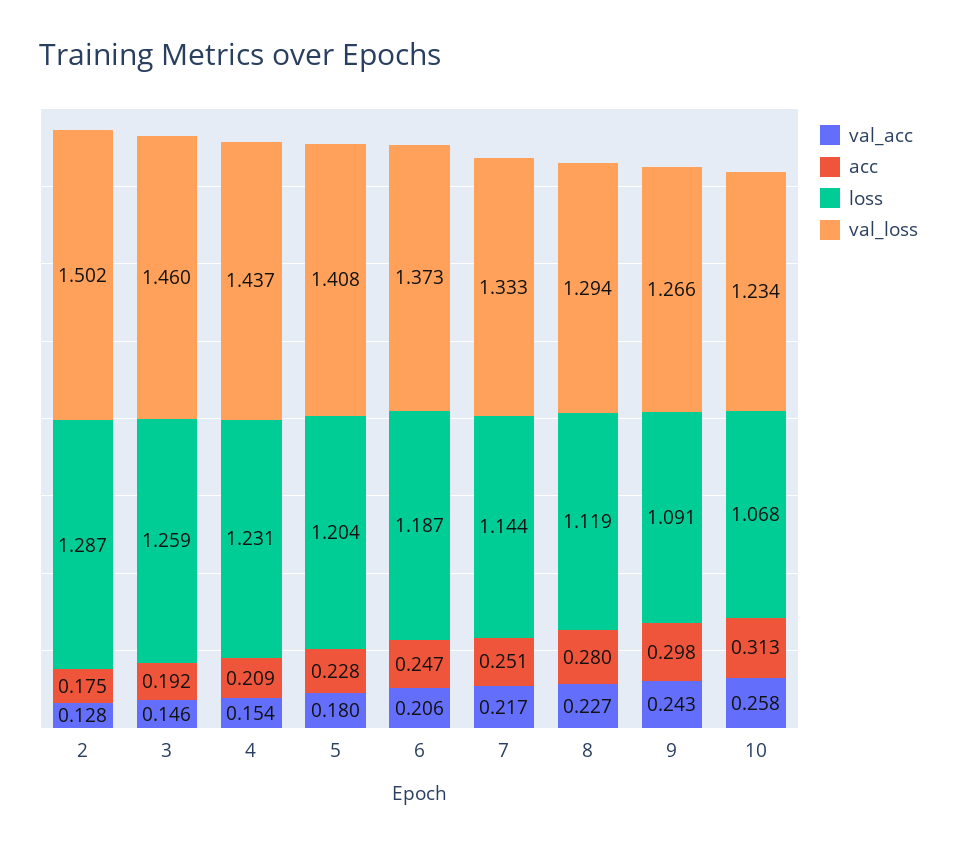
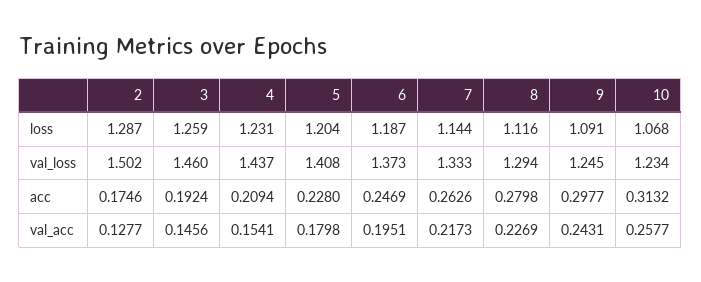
val_acc, 6: 0.206 -> 0.1951
acc, 7: 0.251 -> 0.2626
loss, 8: 1.119 -> 1.116
val_loss, 9: 1.266 -> 1.245

